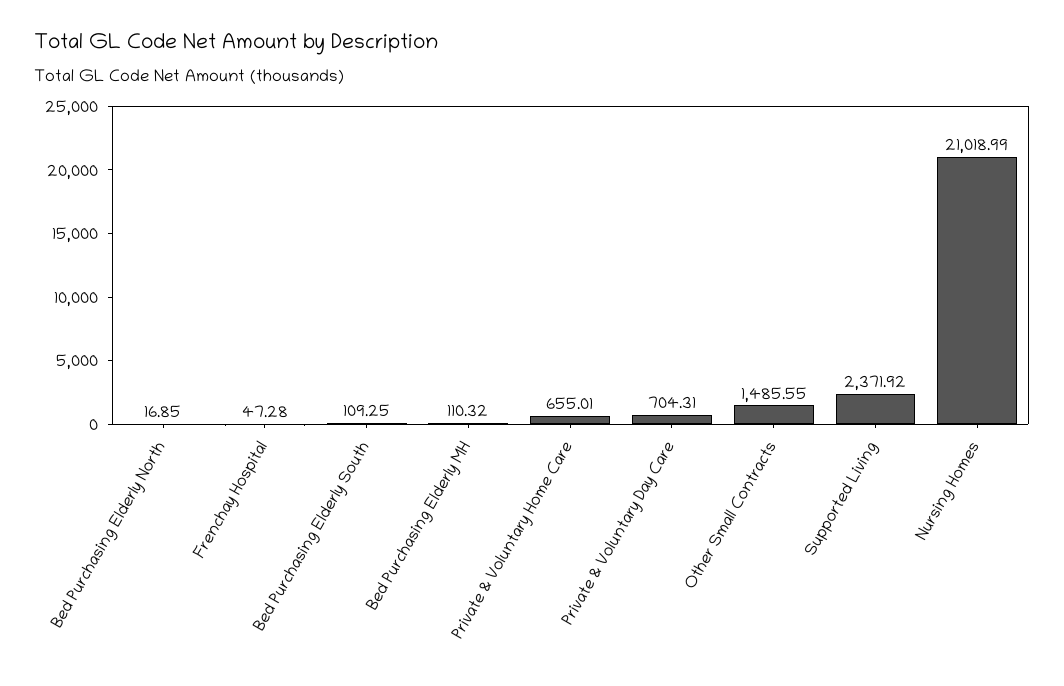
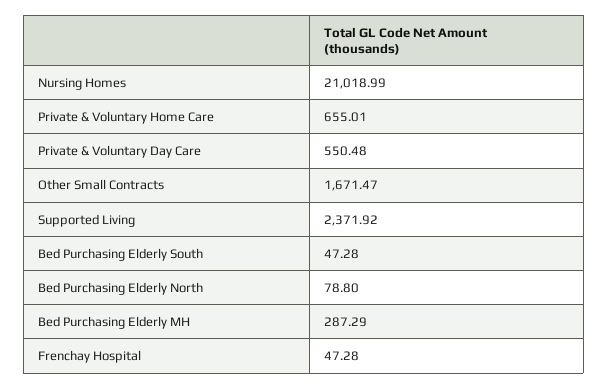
Bed Purchasing Elderly North: 16.85 -> 78.8
Bed Purchasing Elderly South: 109.25 -> 47.28
Bed Purchasing Elderly MH: 110.32 -> 287.29
Private & Voluntary Day Care: 704.31 -> 550.48
Other Small Contracts: 1485.55 -> 1671.47

